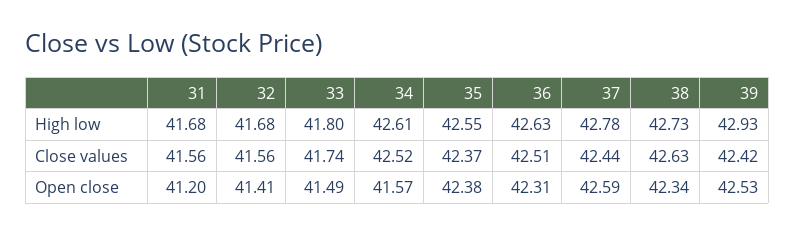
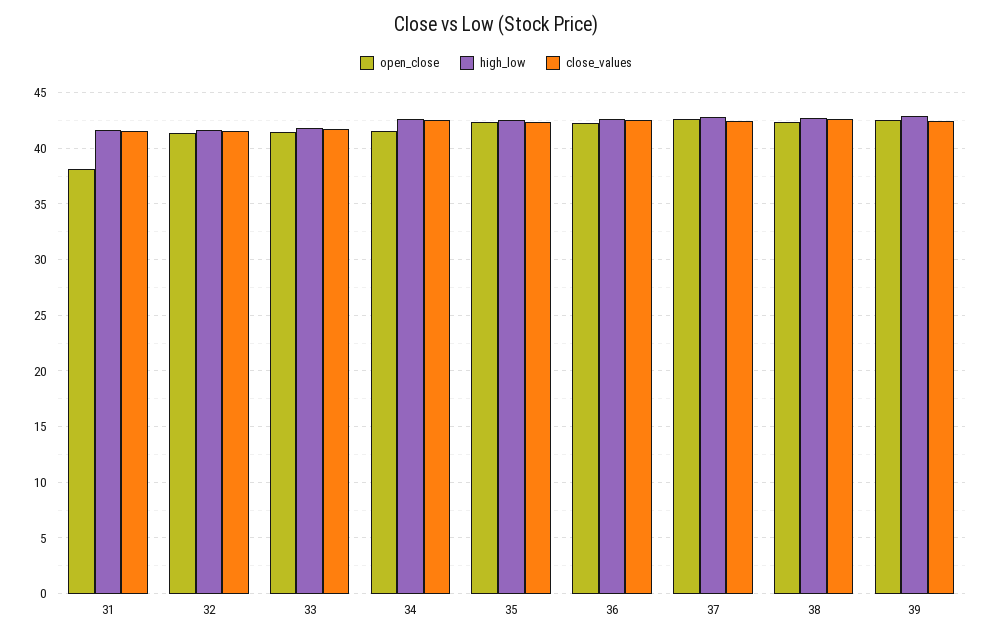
Open close, 31: 41.2 -> 38

